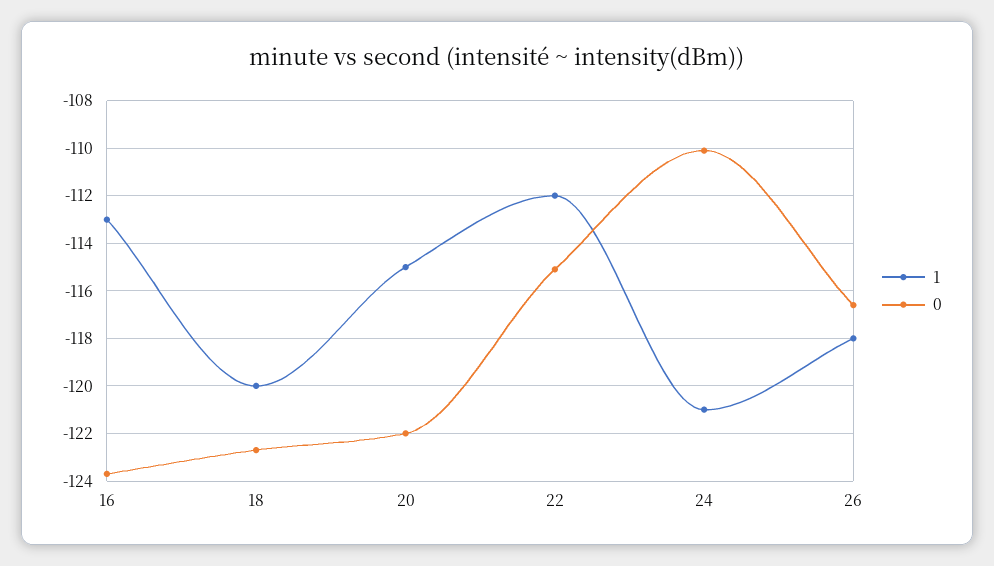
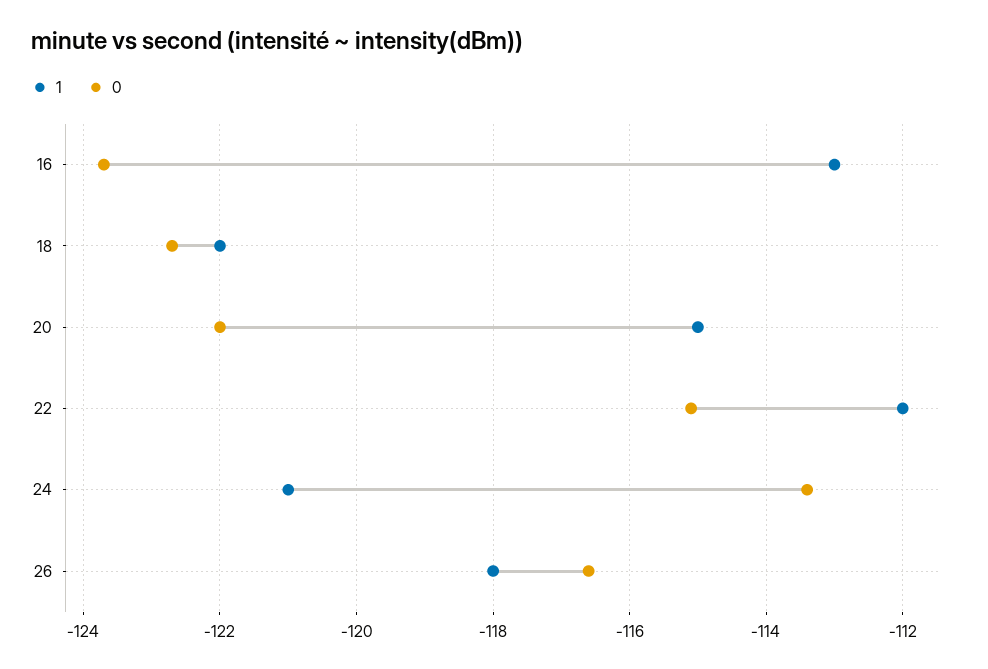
1, 18: -120 -> -122
0, 24: -110 -> -113.5

